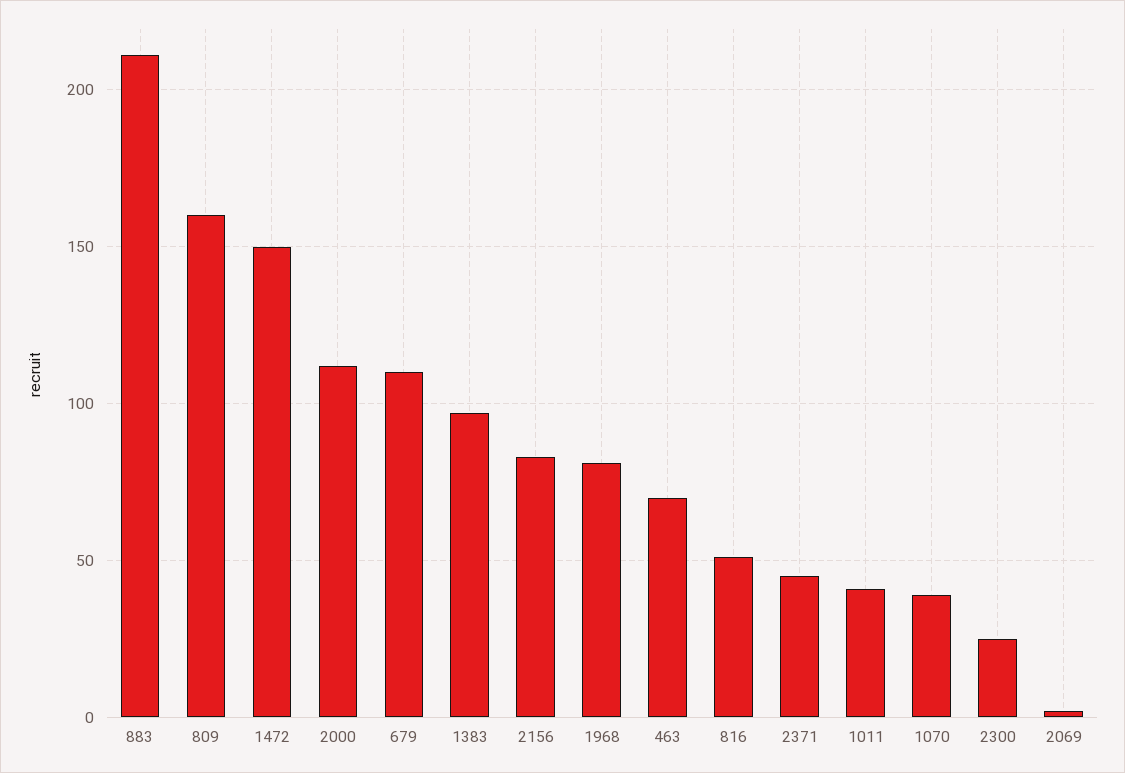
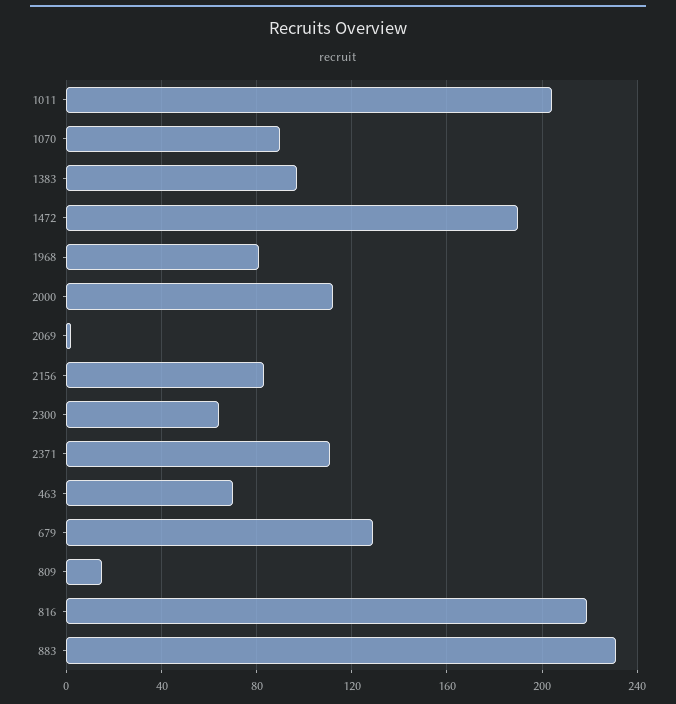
883: 210 -> 230
809: 160 -> 15
1472: 150 -> 190
679: 110 -> 130
816: 50 -> 220
2371: 45 -> 110
1011: 40 -> 205
1070: 40 -> 90
2300: 25 -> 65

